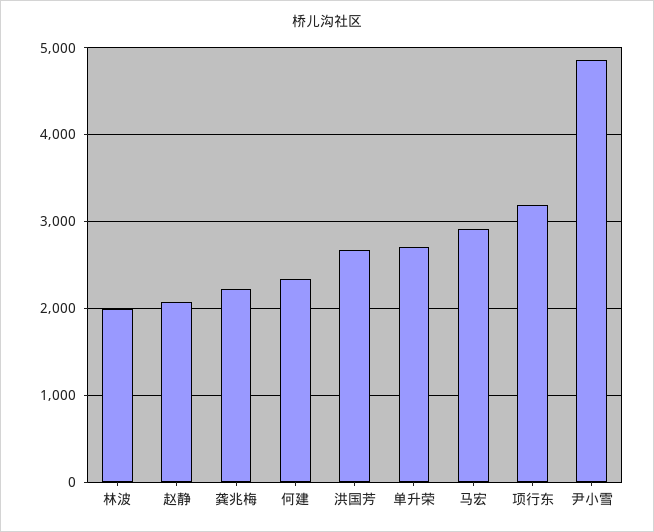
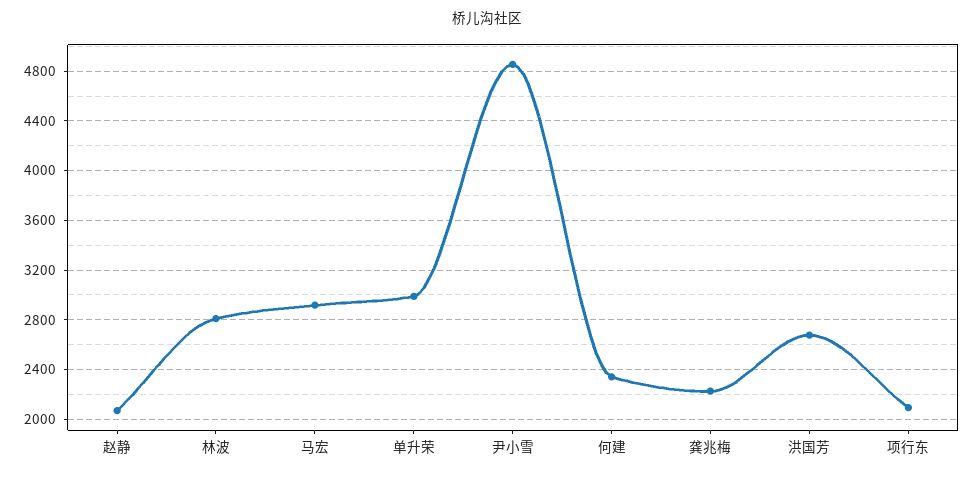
林波: 2000 -> 2800
单升荣: 2700 -> 3000
项行东: 3200 -> 2100

